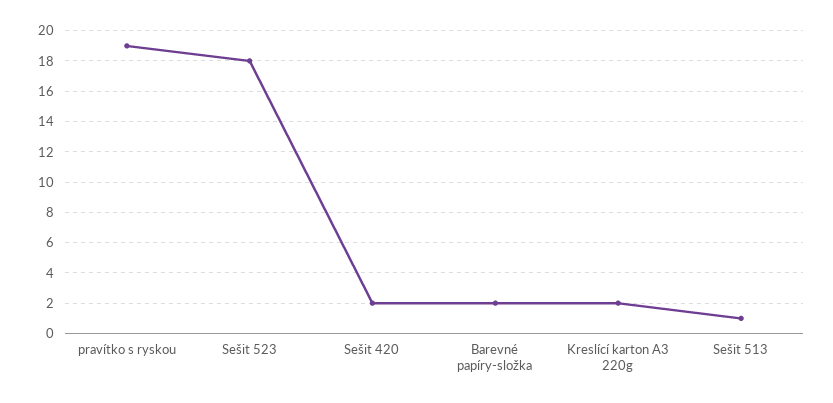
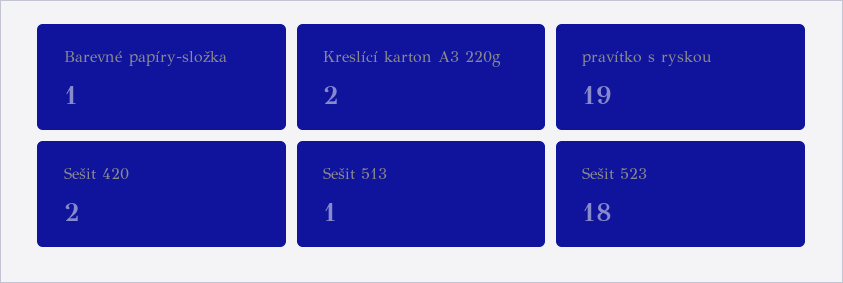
Barevné papíry-složka: 2 -> 1

